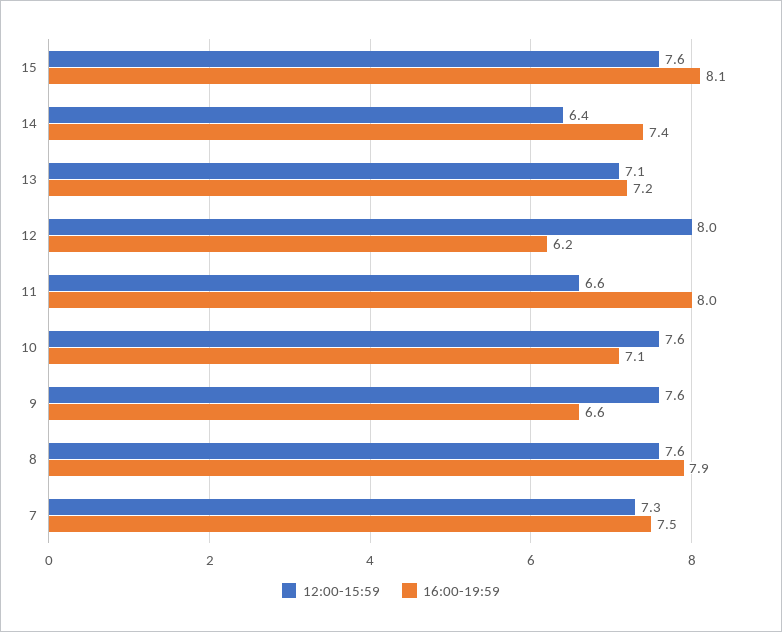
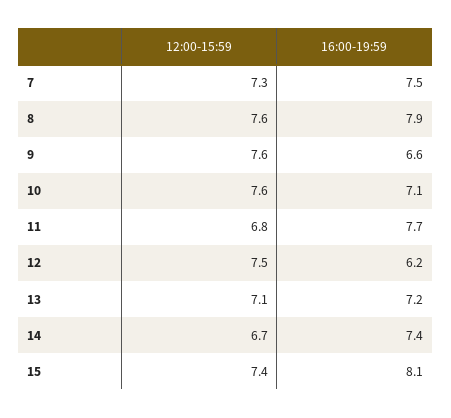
12:00-15:59, 15: 7.6 -> 7.4
12:00-15:59, 14: 6.4 -> 6.7
12:00-15:59, 12: 8 -> 7.5
12:00-15:59, 11: 6.6 -> 6.8
16:00-19:59, 11: 8 -> 7.7

